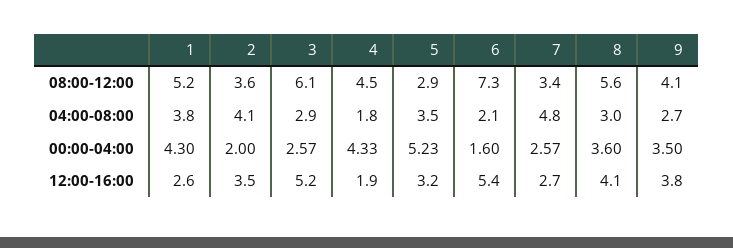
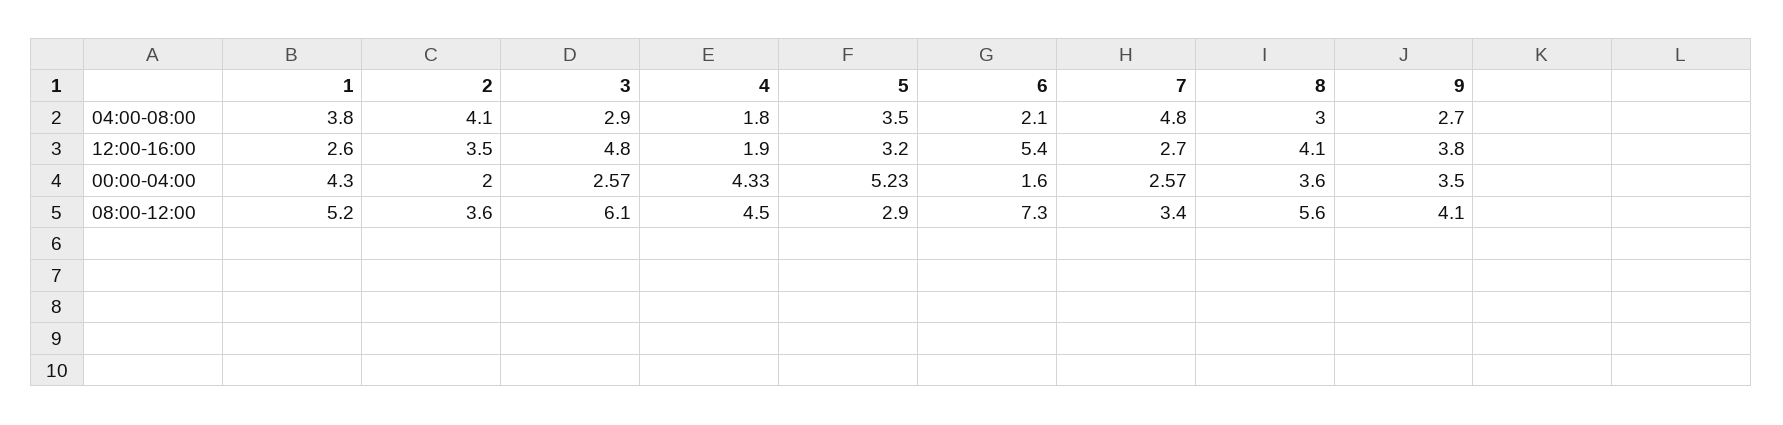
3, 12:00-16:00: 5.2 -> 4.8

